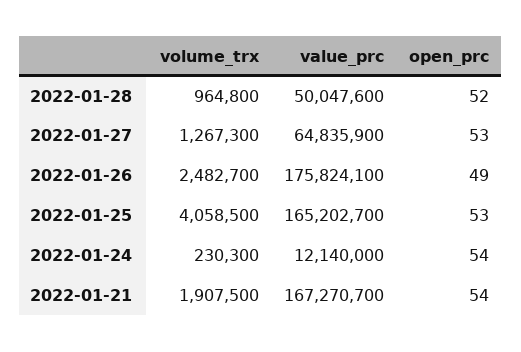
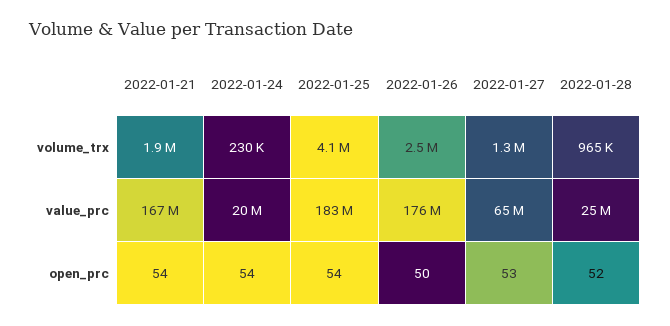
value_prc, 2022-01-28: 50047600 -> 25000000
open_prc, 2022-01-26: 49 -> 50
value_prc, 2022-01-25: 165202700 -> 183000000
open_prc, 2022-01-25: 53 -> 54
value_prc, 2022-01-24: 12140000 -> 20000000

